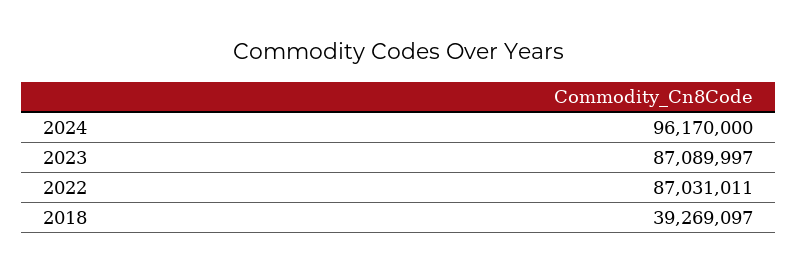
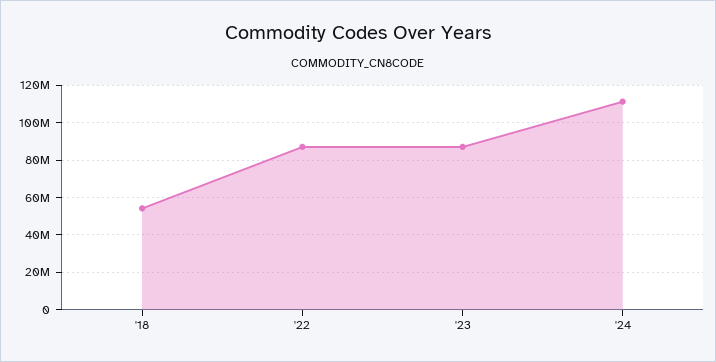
2024: 96170000 -> 110000000
2018: 39269097 -> 55000000

